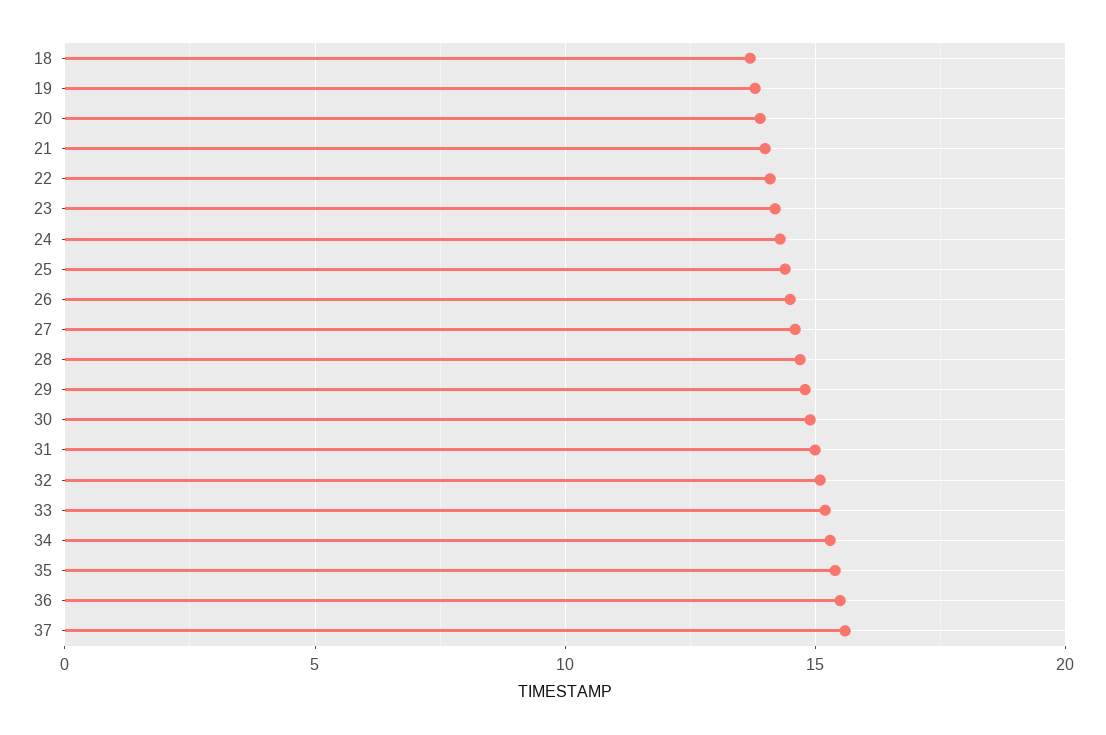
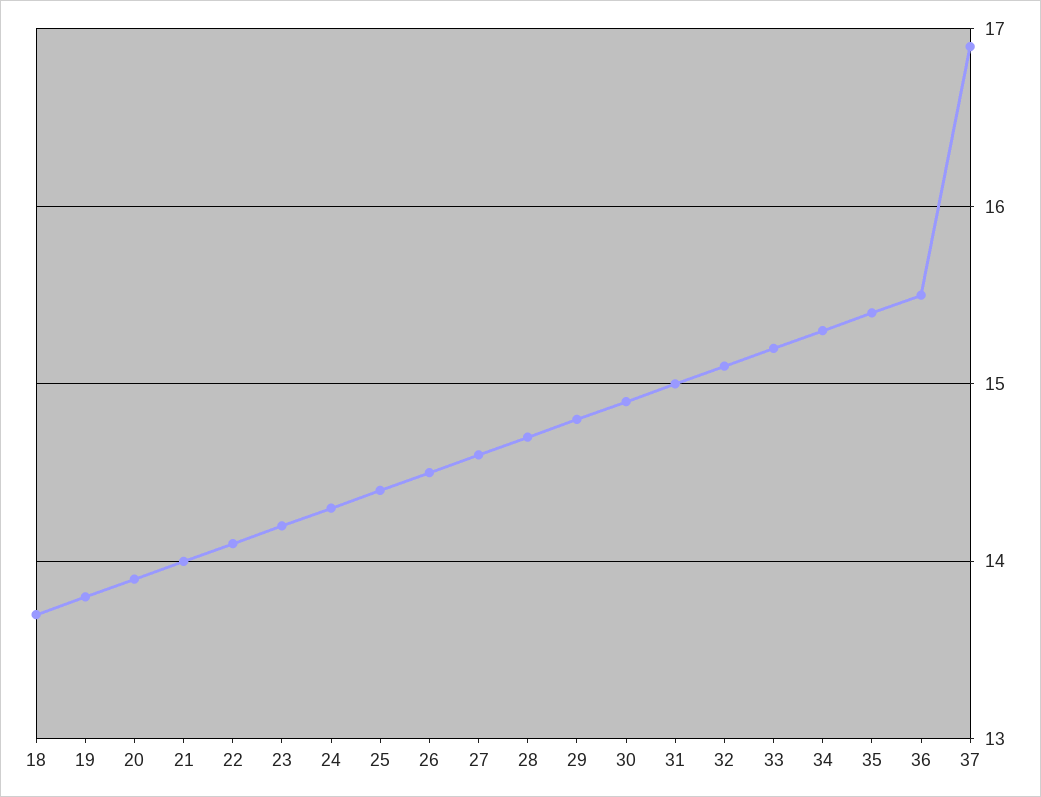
37: 15.5 -> 16.9

